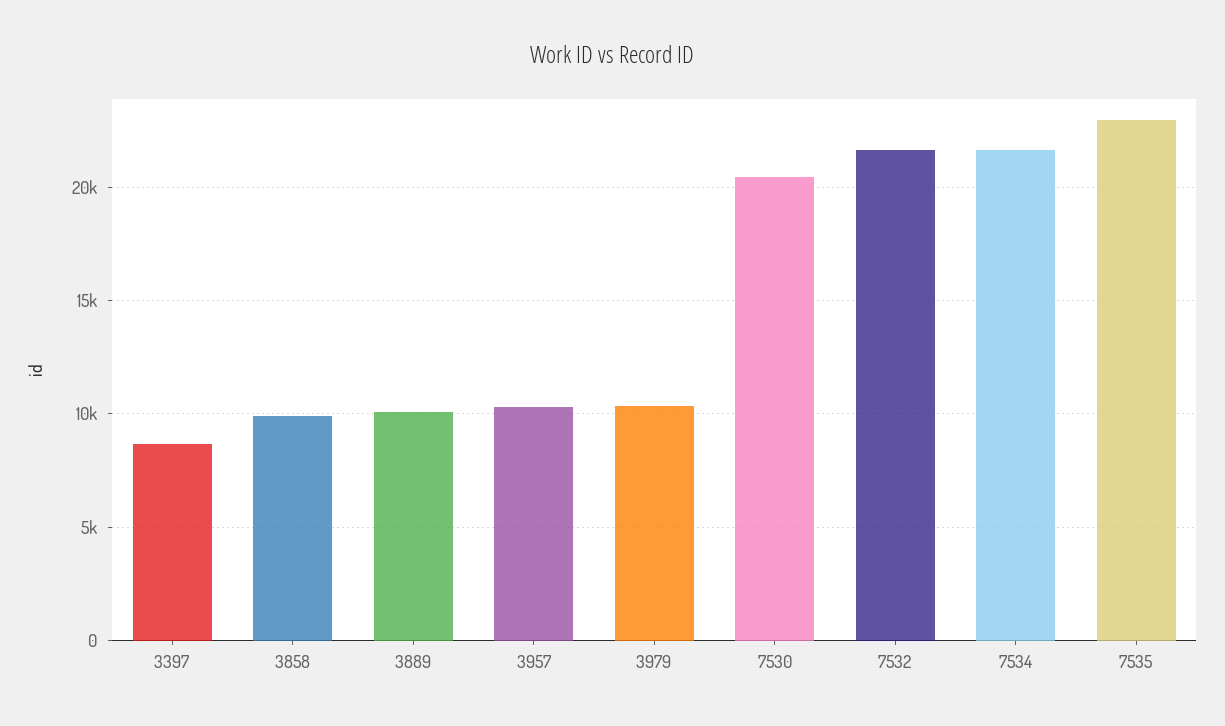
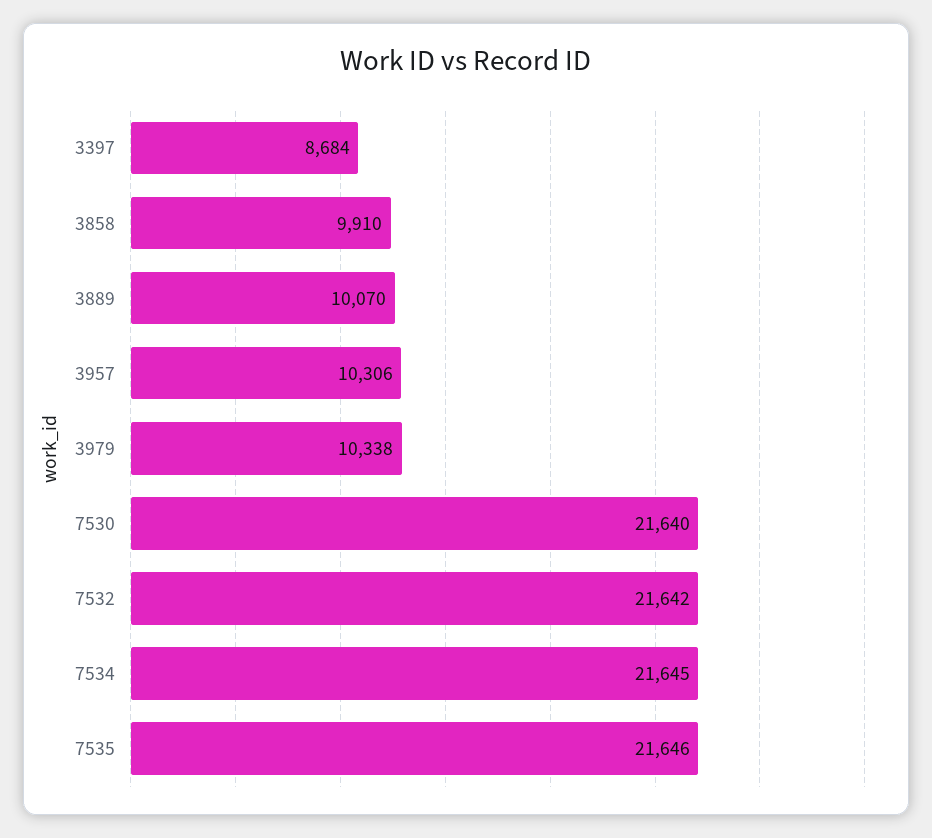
7530: 20500 -> 21640
7535: 23000 -> 21646

